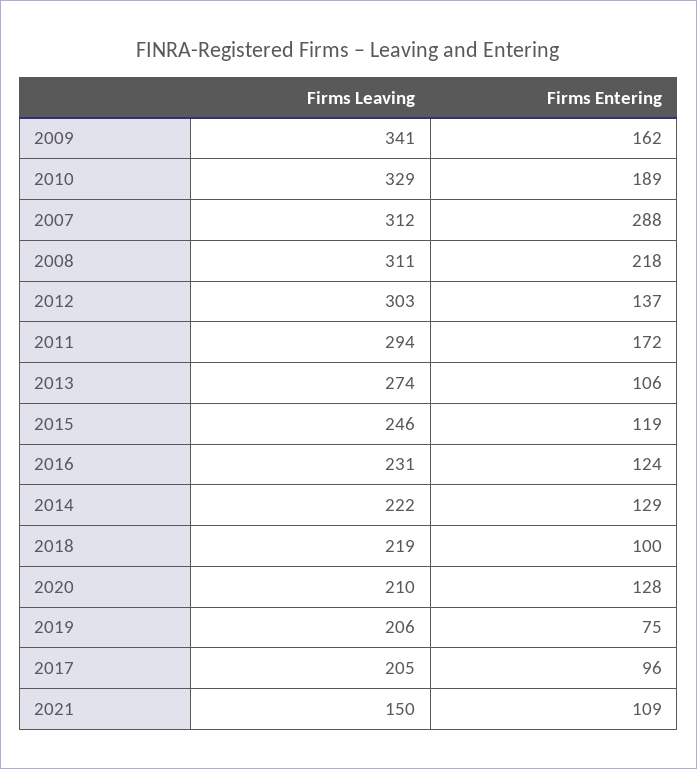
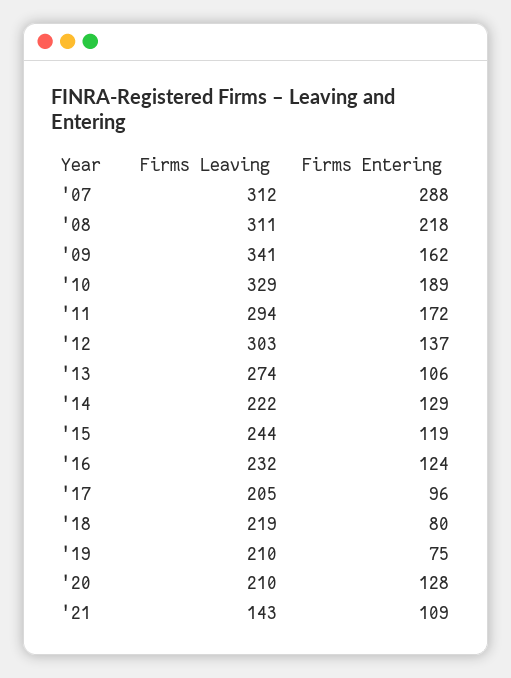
Firms Leaving, 2015: 246 -> 244
Firms Leaving, 2016: 231 -> 232
Firms Entering, 2018: 100 -> 80
Firms Leaving, 2019: 206 -> 210
Firms Leaving, 2021: 150 -> 143

